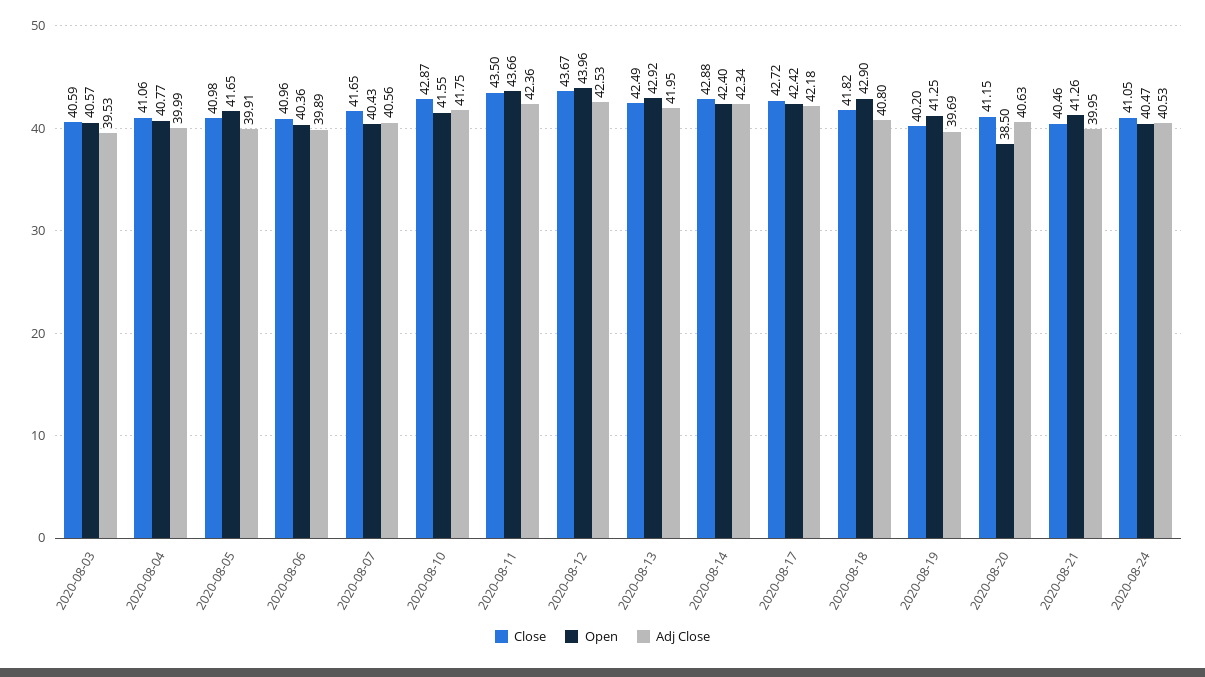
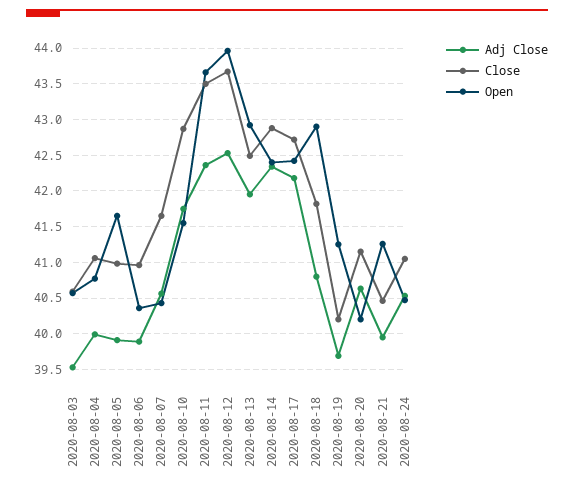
Open, 2020-08-20: 38.5 -> 40.2

